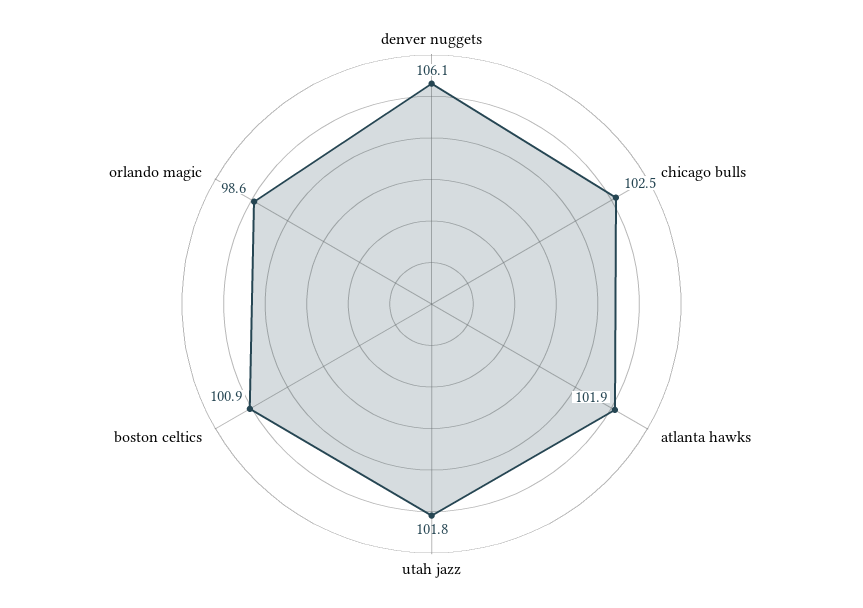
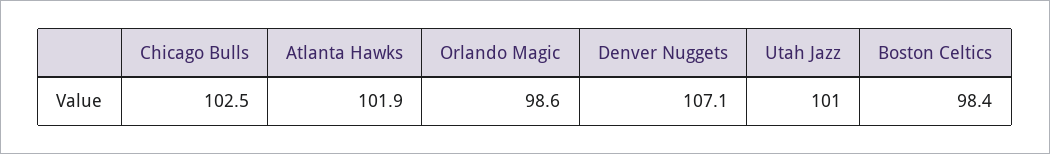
denver nuggets: 106.1 -> 107.1
utah jazz: 101.8 -> 101
boston celtics: 100.9 -> 98.4

